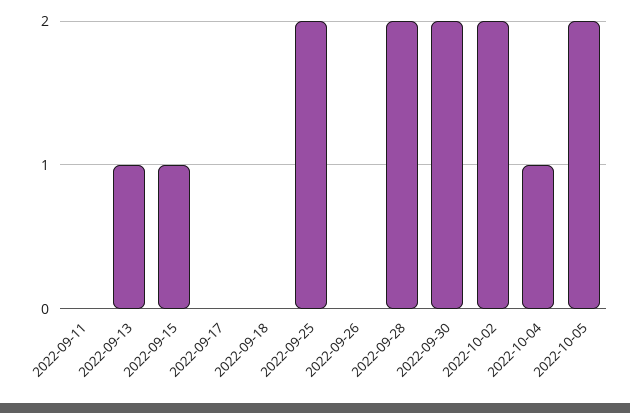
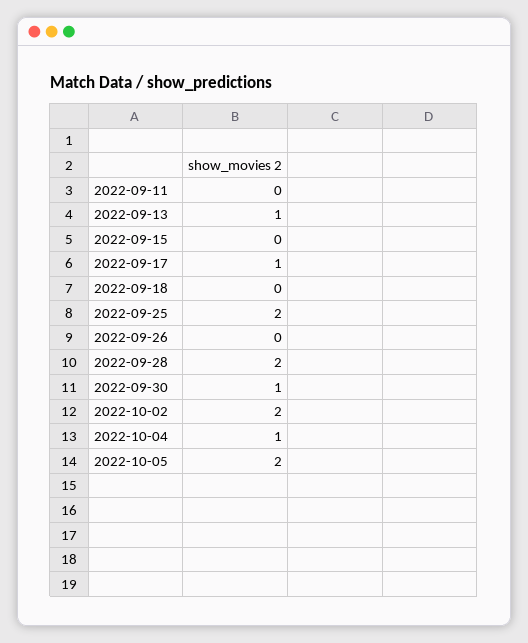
2022-09-15: 1 -> 0
2022-09-17: 0 -> 1
2022-09-30: 2 -> 1

